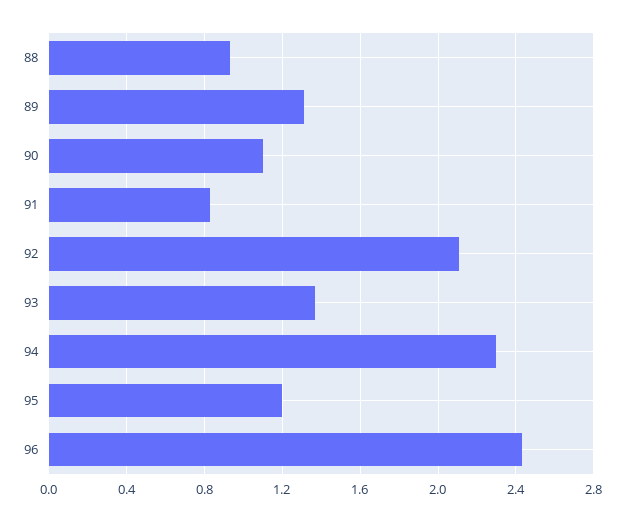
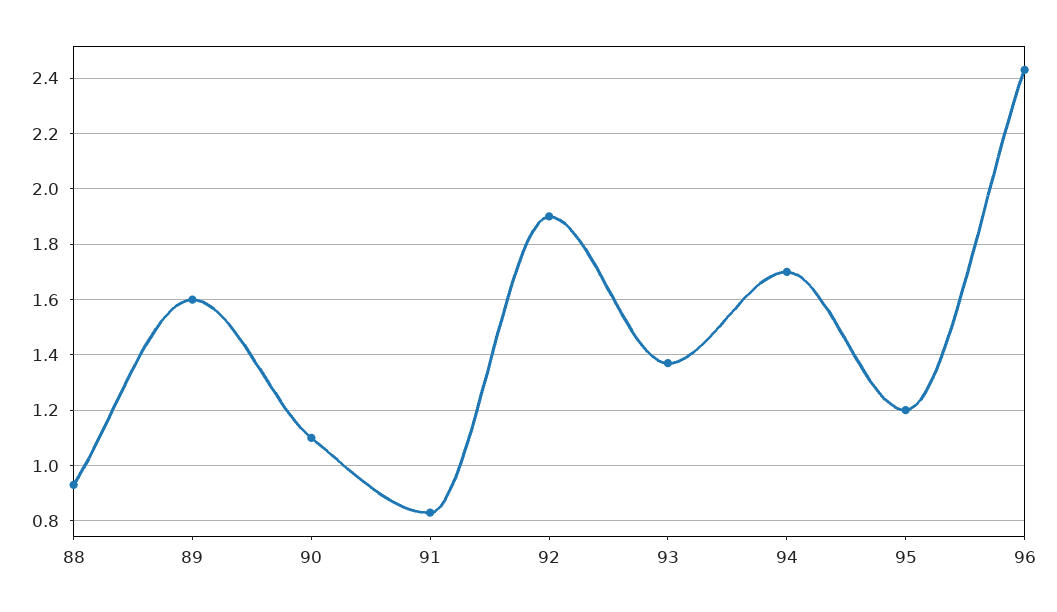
89: 1.3 -> 1.6
92: 2.1 -> 1.9
94: 2.3 -> 1.7

